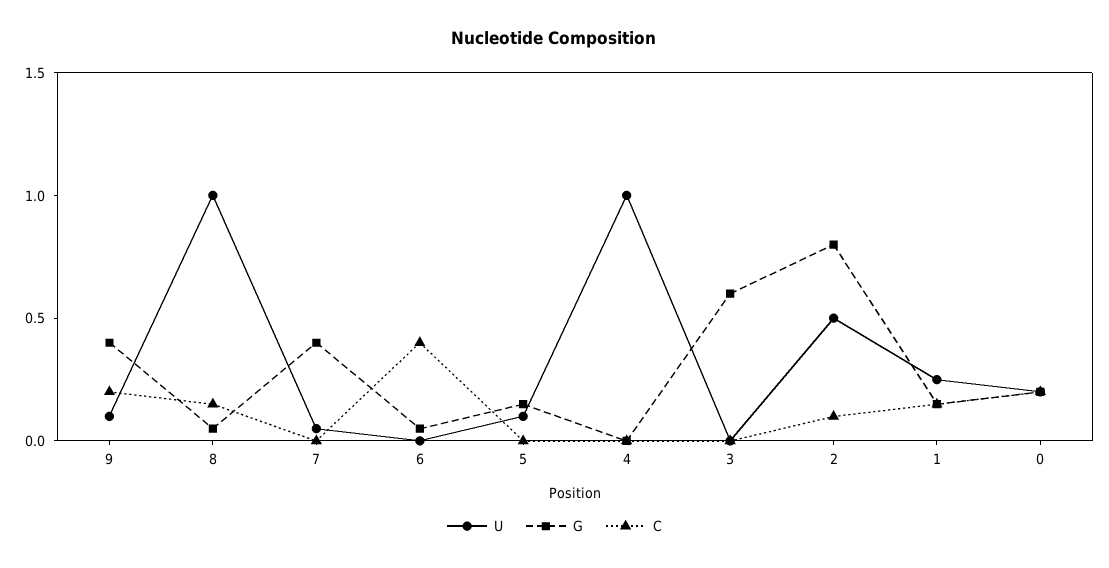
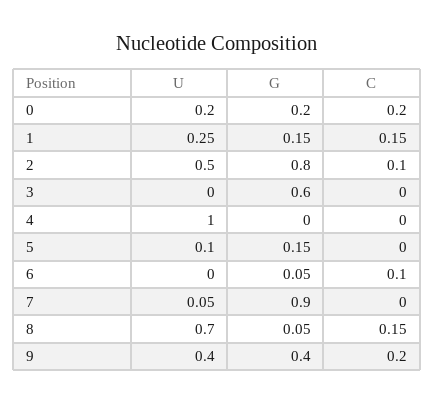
U, 9: 0.1 -> 0.4
U, 8: 1 -> 0.7
G, 7: 0.4 -> 0.9
C, 6: 0.4 -> 0.1

